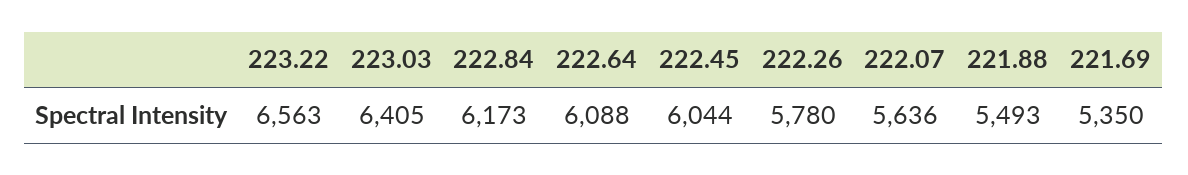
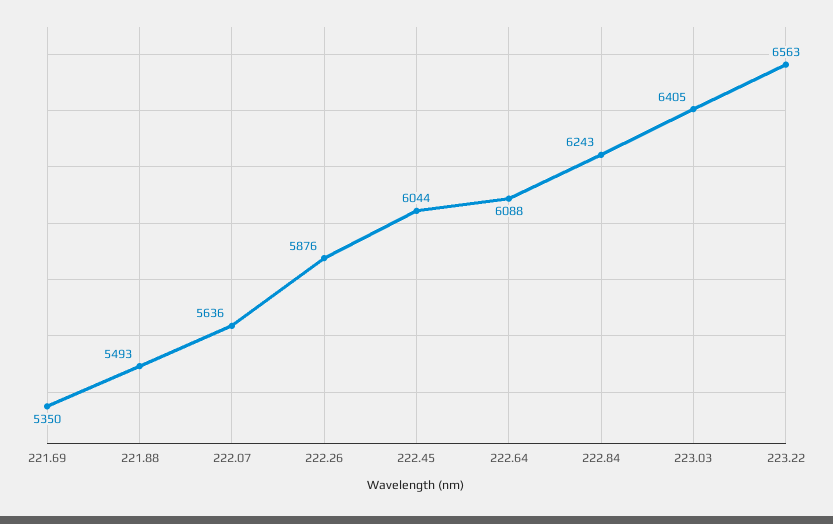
222.84: 6173 -> 6243
222.26: 5780 -> 5876

